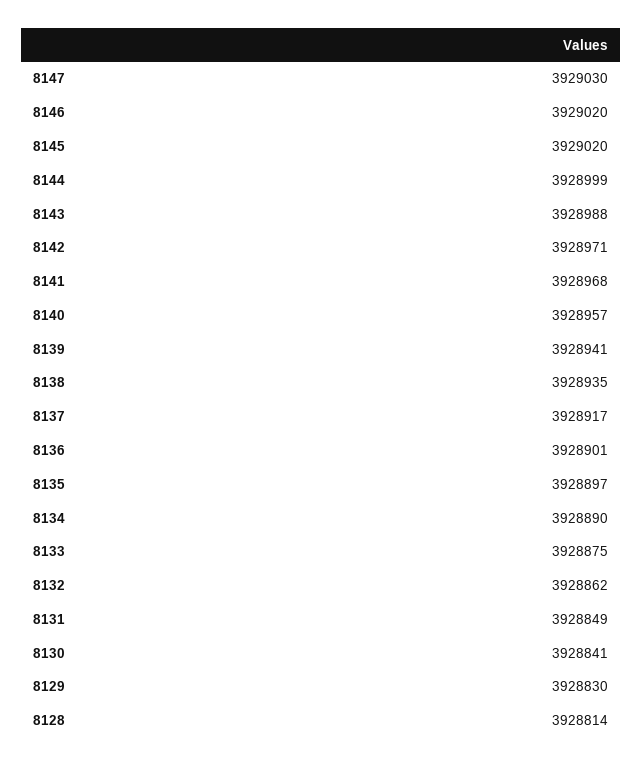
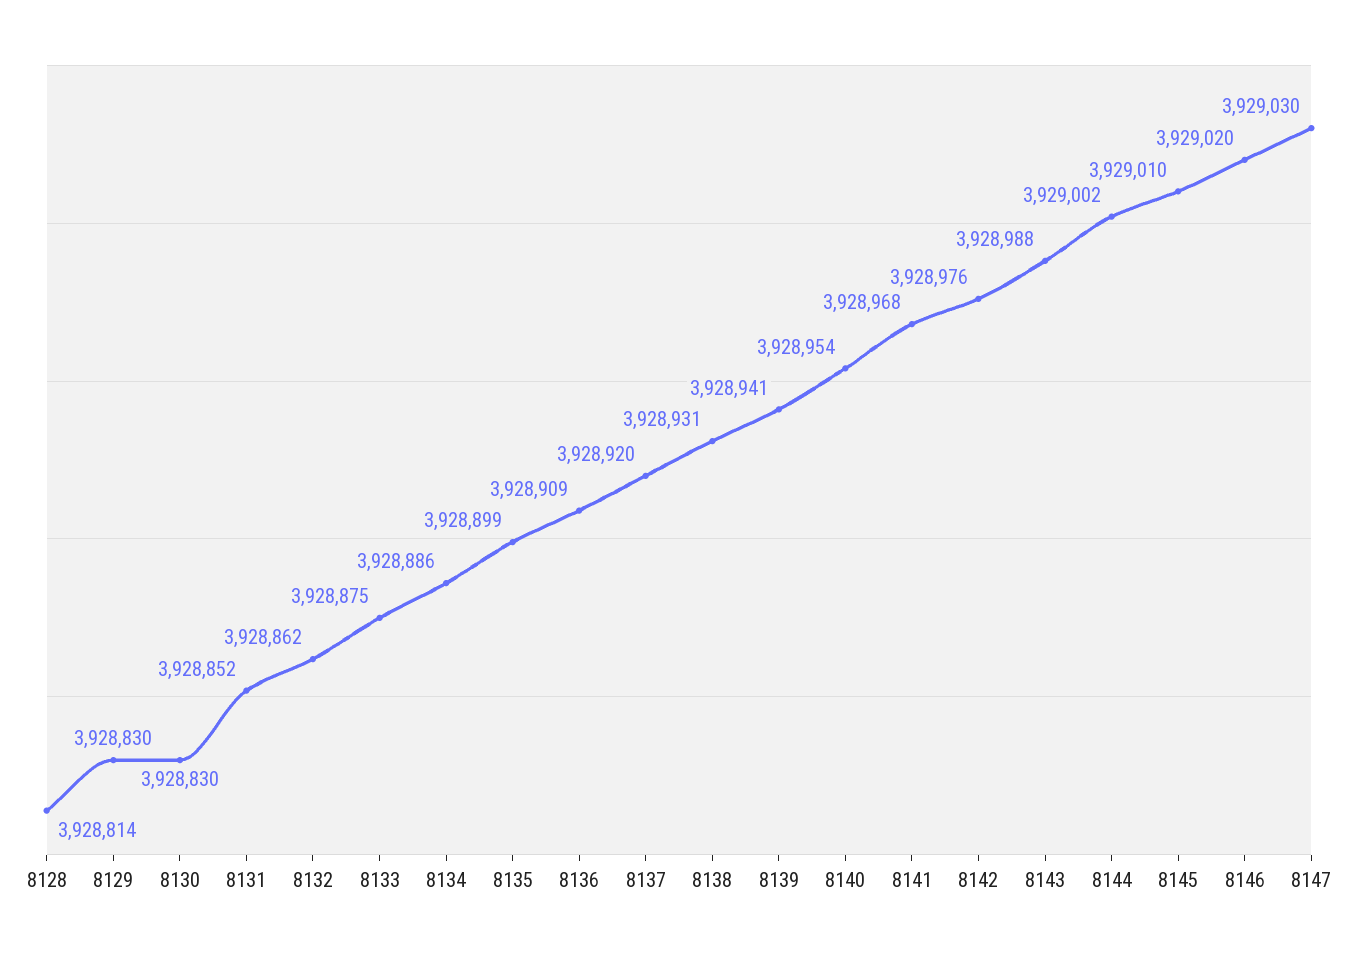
8145: 3929020 -> 3929010
8144: 3928999 -> 3929002
8142: 3928971 -> 3928976
8140: 3928957 -> 3928954
8138: 3928935 -> 3928931
8137: 3928917 -> 3928920
8136: 3928901 -> 3928909
8135: 3928897 -> 3928899
8134: 3928890 -> 3928886
8131: 3928849 -> 3928852
8130: 3928841 -> 3928830

